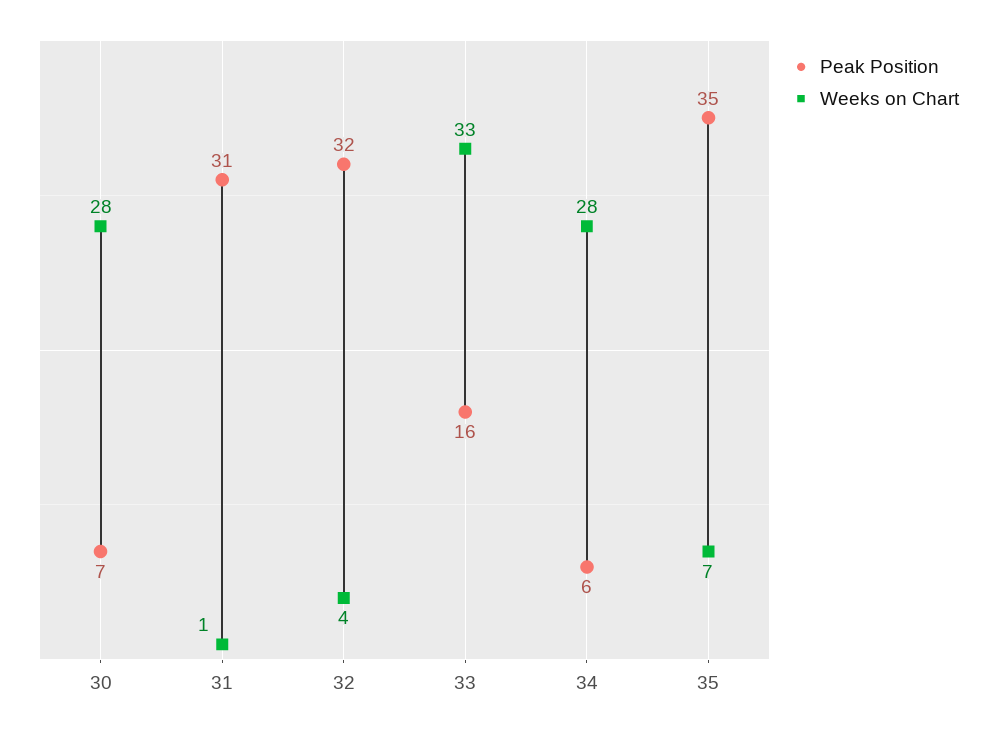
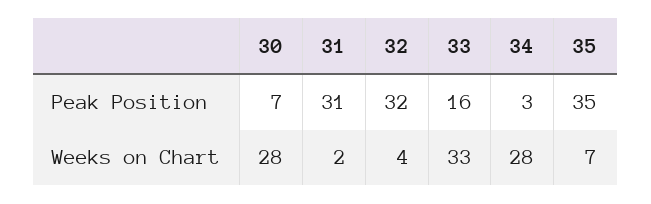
Weeks on Chart, 31: 1 -> 2
Peak Position, 34: 6 -> 3

